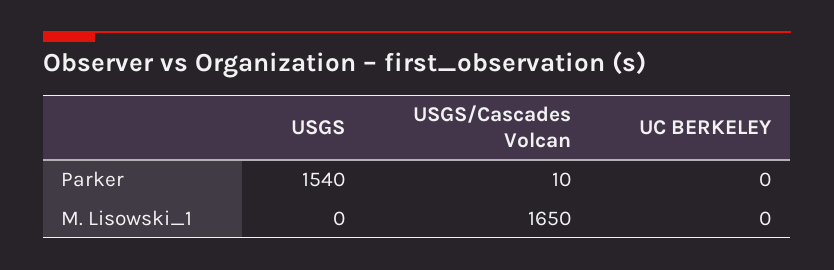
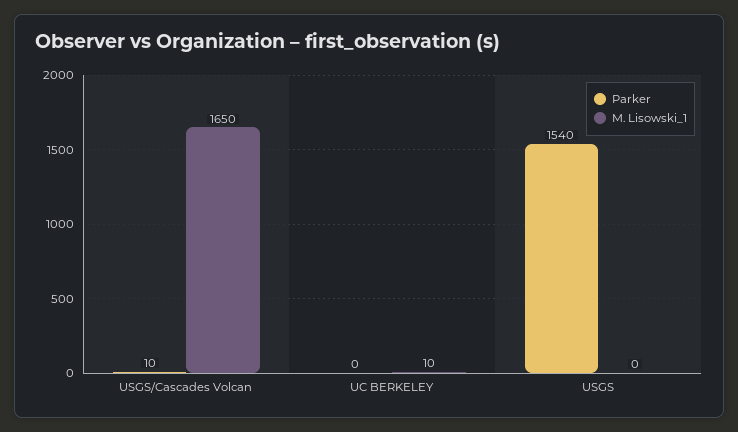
M. Lisowski_1, UC BERKELEY: 0 -> 10

